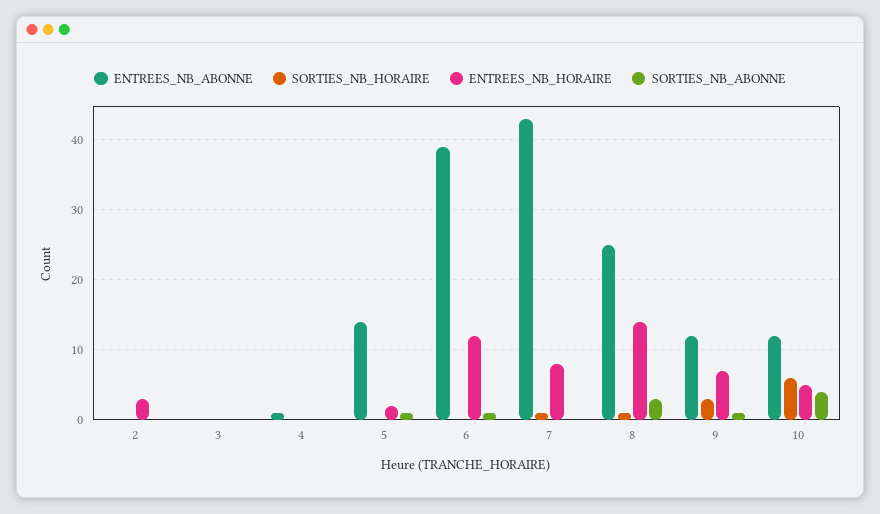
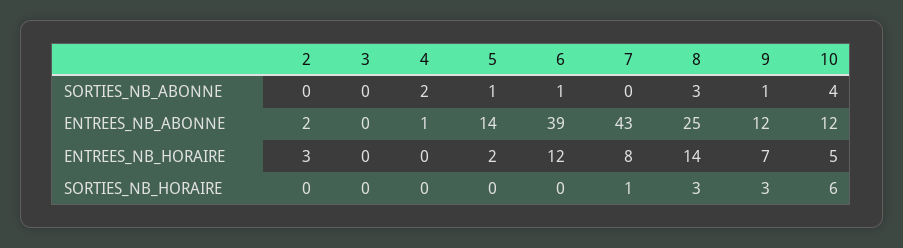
ENTREES_NB_ABONNE, 2: 0 -> 2
SORTIES_NB_ABONNE, 4: 0 -> 2
SORTIES_NB_HORAIRE, 8: 1 -> 3

